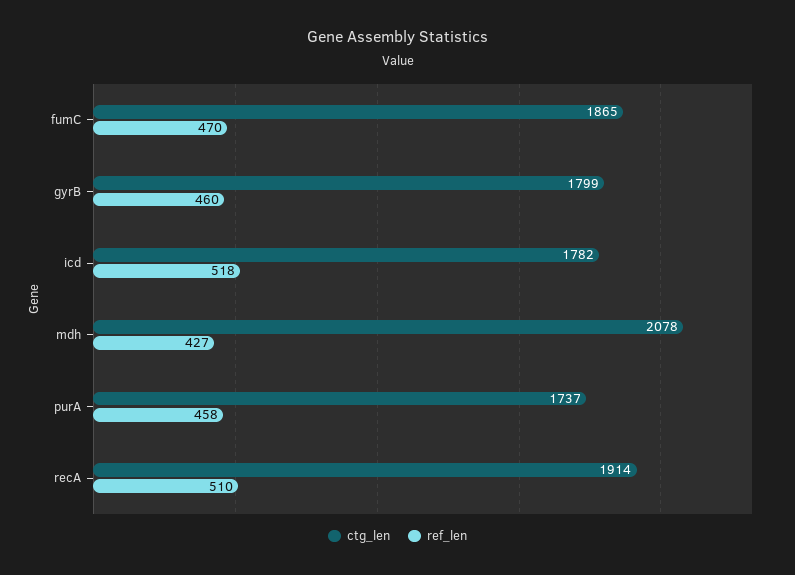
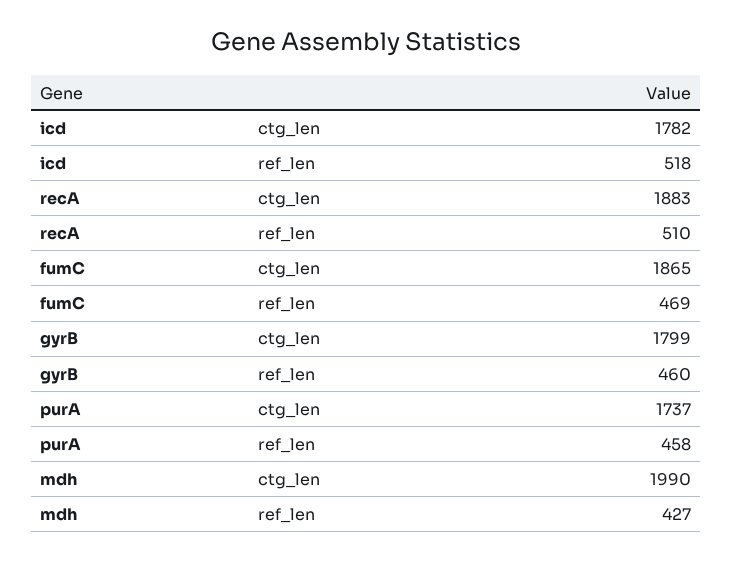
ref_len, fumC: 470 -> 469
ctg_len, mdh: 2078 -> 1990
ctg_len, recA: 1914 -> 1883

